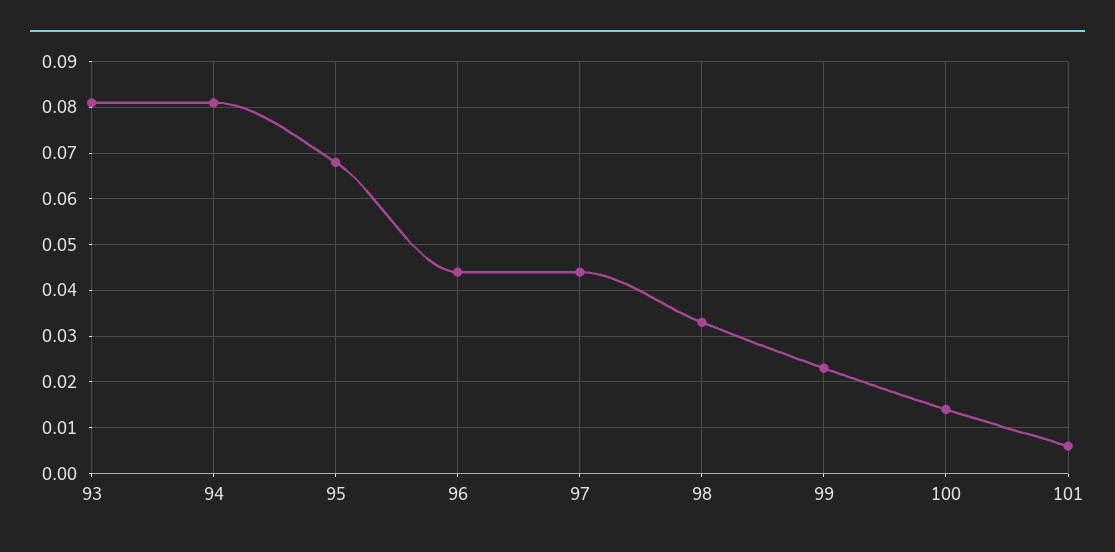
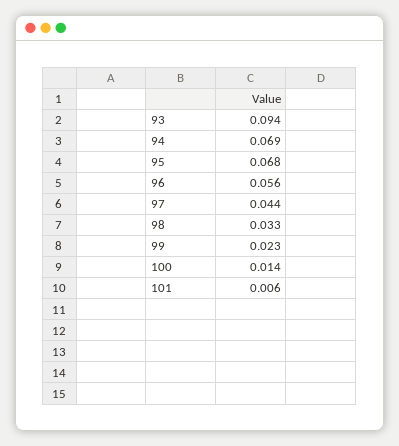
93: 0.08 -> 0.094
94: 0.08 -> 0.069
96: 0.045 -> 0.056

